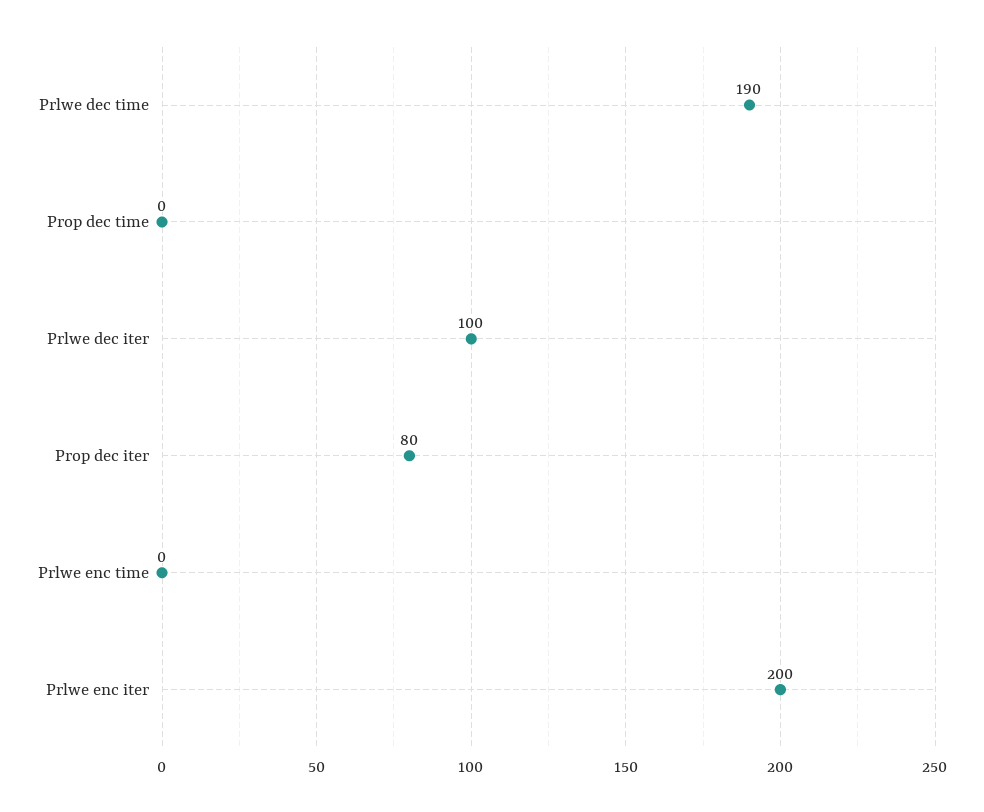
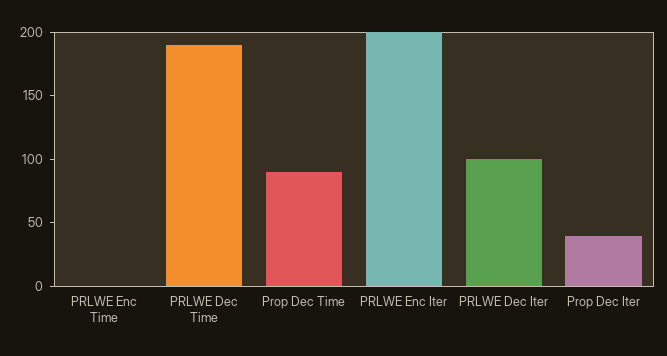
Prop dec time: 0 -> 90
Prop dec iter: 80 -> 40

